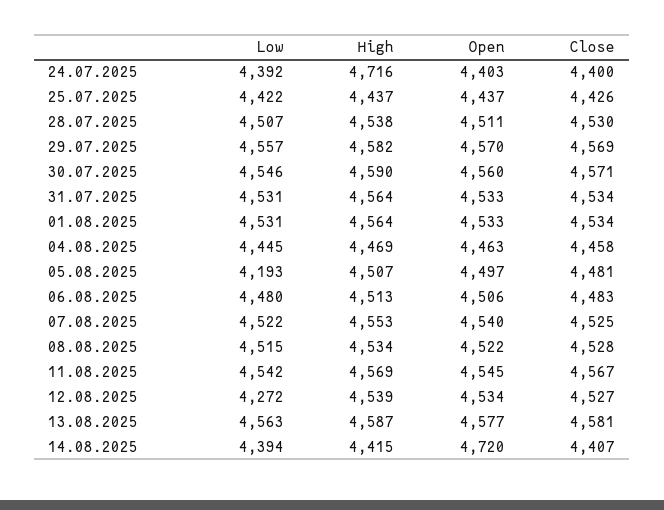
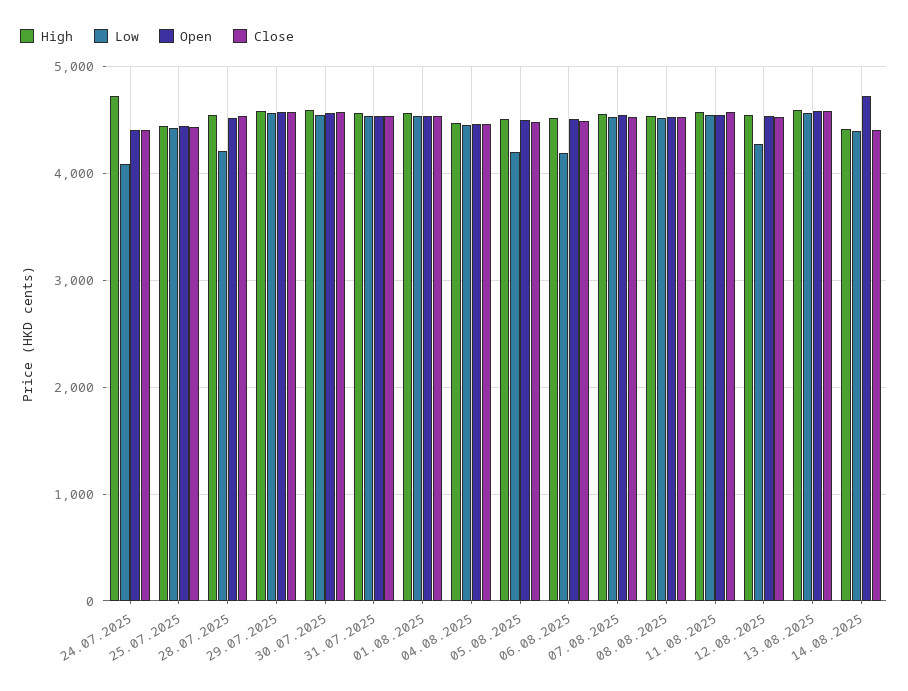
Low, 24.07.2025: 4392 -> 4100
Low, 28.07.2025: 4507 -> 4200
Low, 06.08.2025: 4480 -> 4200

